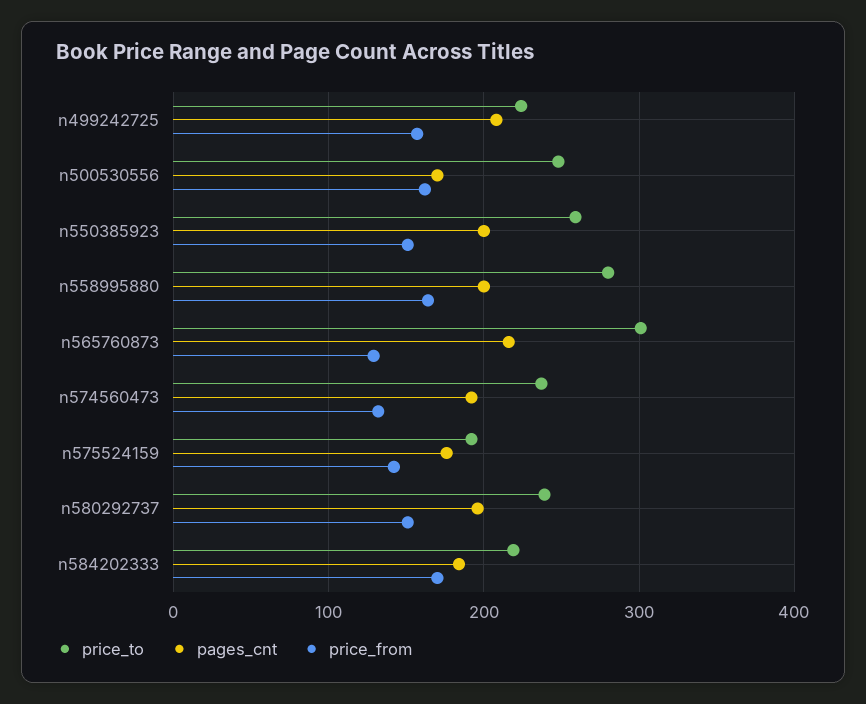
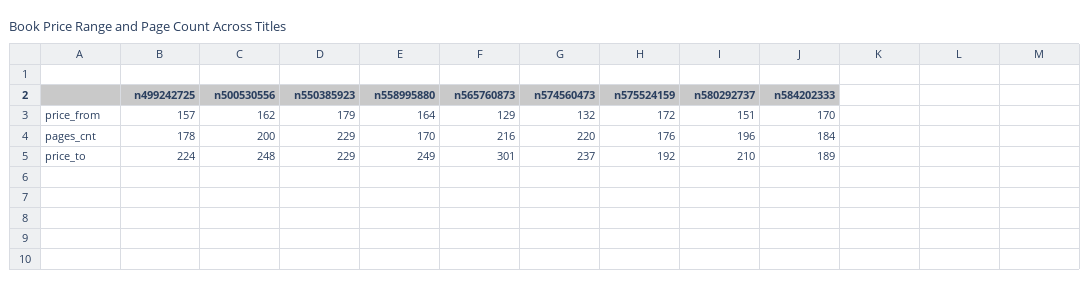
pages_cnt, n499242725: 210 -> 178
pages_cnt, n500530556: 170 -> 200
price_to, n550385923: 260 -> 229
pages_cnt, n550385923: 200 -> 229
price_from, n550385923: 150 -> 179
price_to, n558995880: 280 -> 249
pages_cnt, n558995880: 200 -> 170
pages_cnt, n574560473: 190 -> 220
price_from, n575524159: 140 -> 172
price_to, n580292737: 240 -> 210
price_to, n584202333: 220 -> 189

